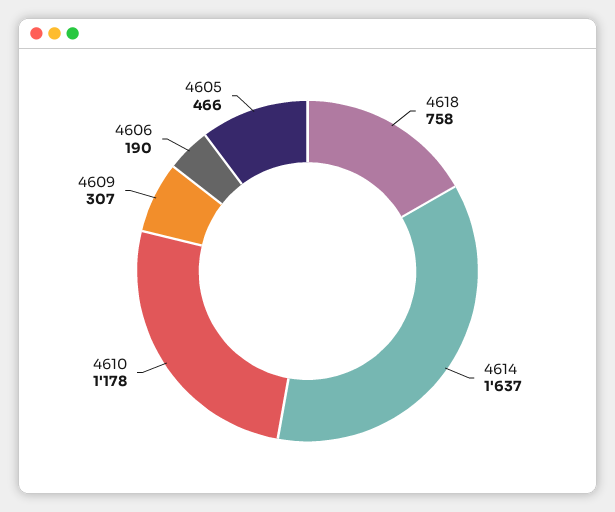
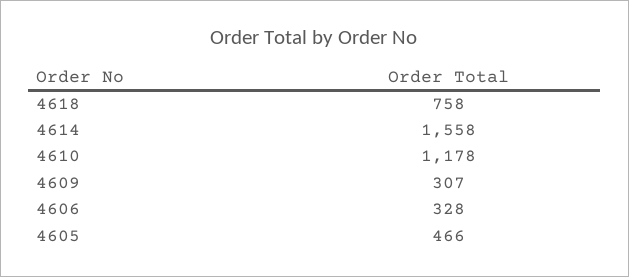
4614: 1637 -> 1558
4606: 190 -> 328

